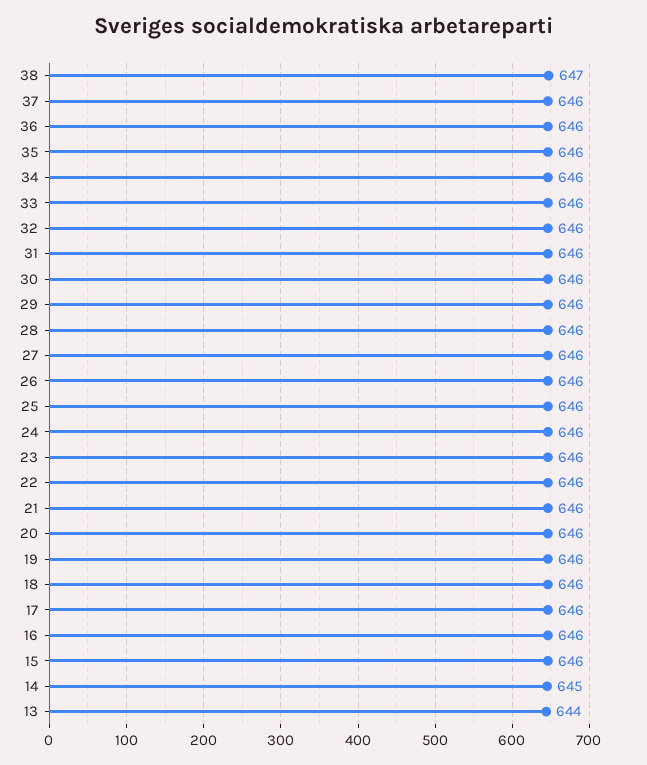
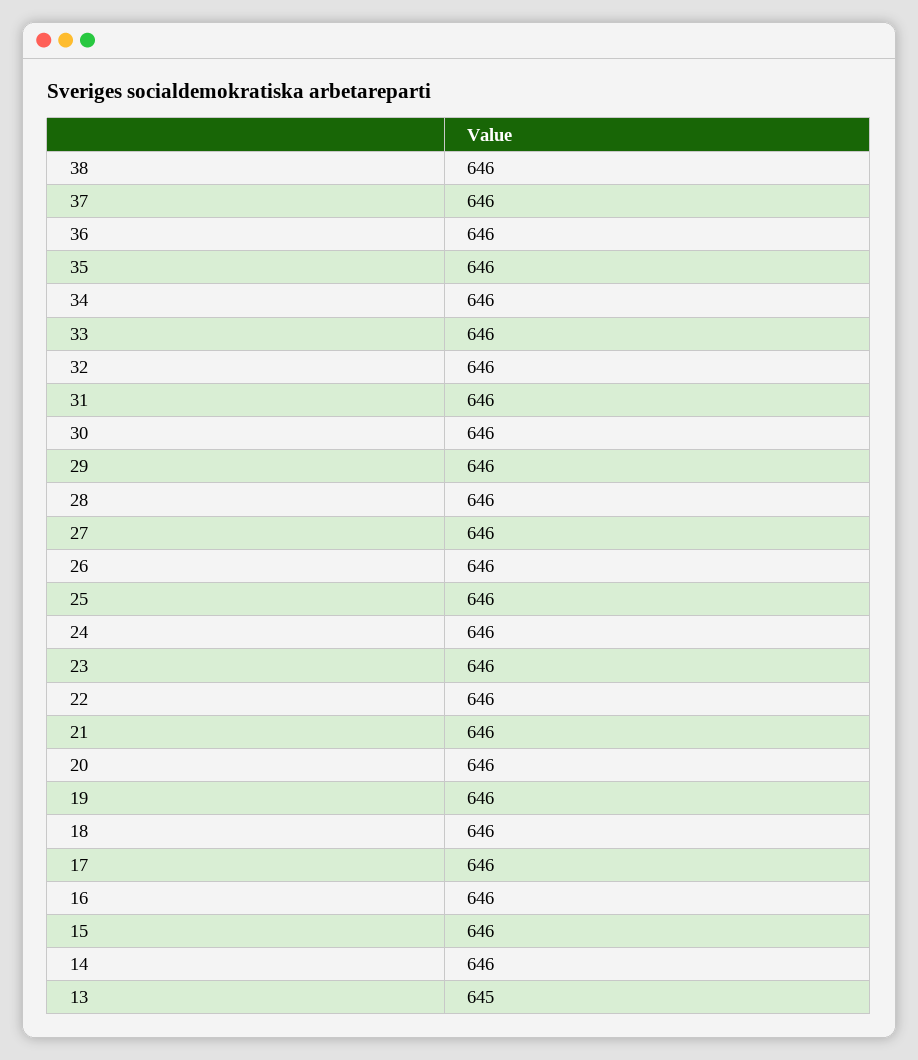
38: 647 -> 646
14: 645 -> 646
13: 644 -> 645

